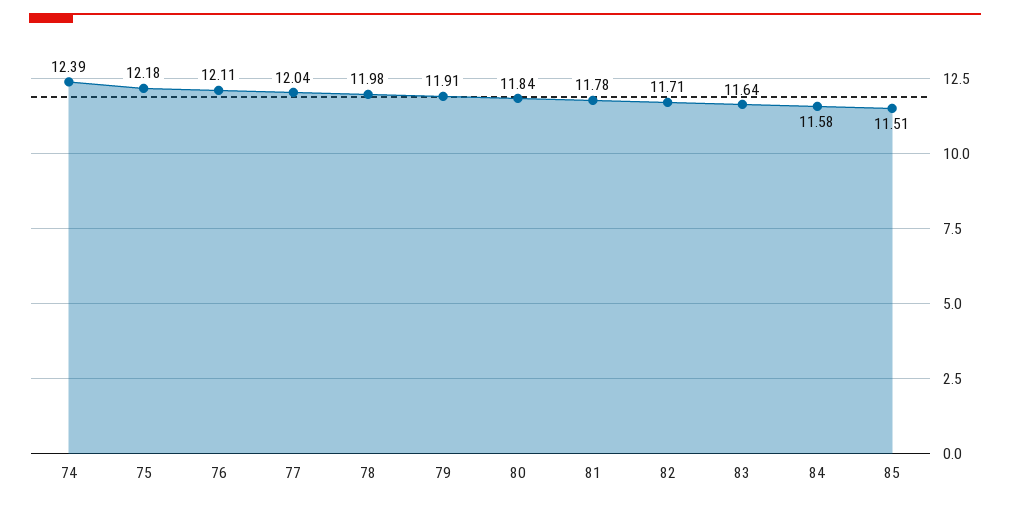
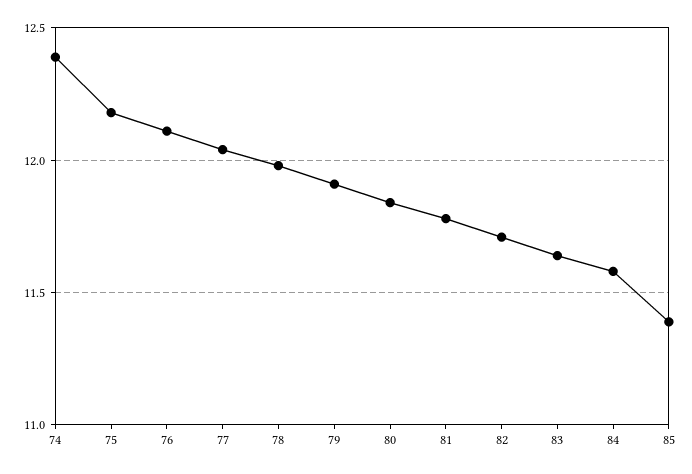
85: 11.51 -> 11.4

